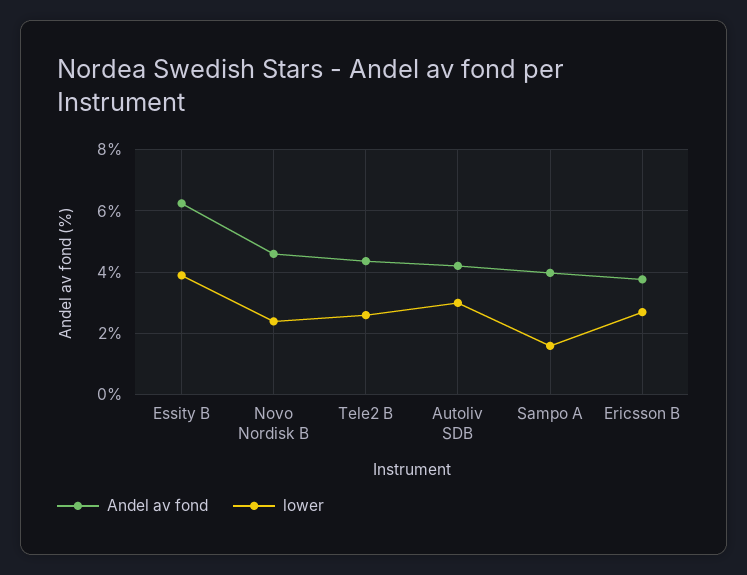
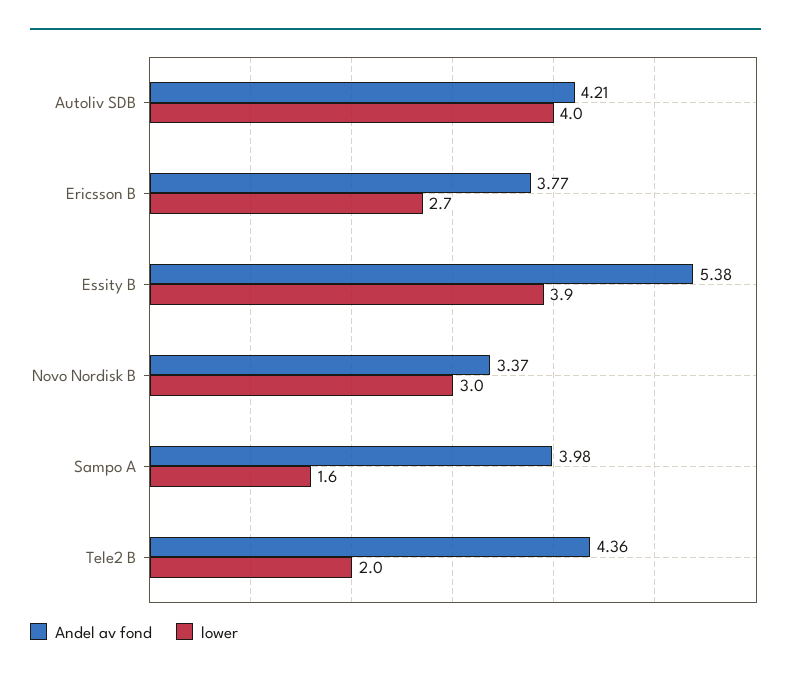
Andel av fond, Essity B: 6.2 -> 5.38
Andel av fond, Novo Nordisk B: 4.6 -> 3.37
lower, Novo Nordisk B: 2.4 -> 3
lower, Tele2 B: 2.6 -> 2
lower, Autoliv SDB: 3 -> 4

